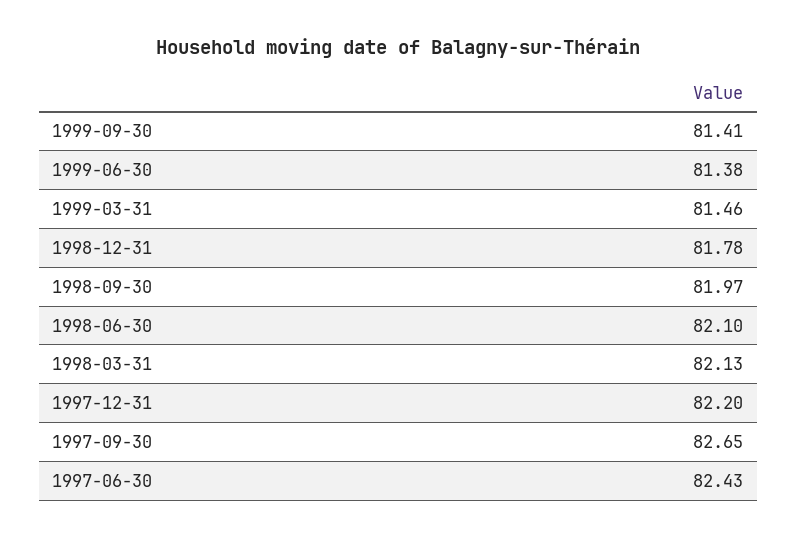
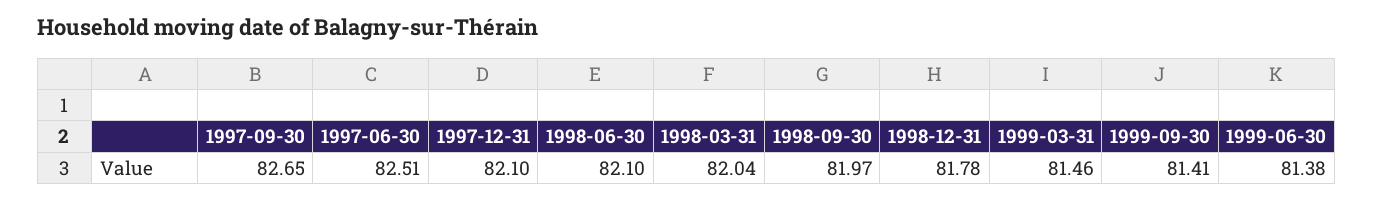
1998-03-31: 82.13 -> 82.04
1997-12-31: 82.2 -> 82.1
1997-06-30: 82.43 -> 82.51

